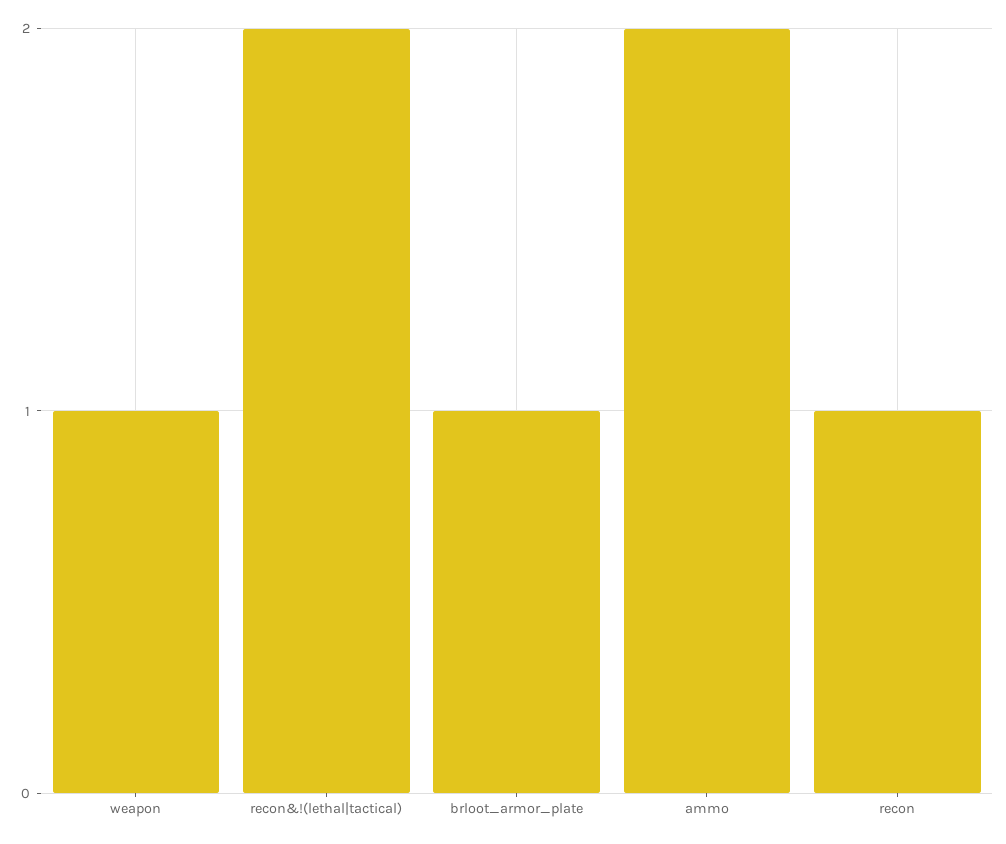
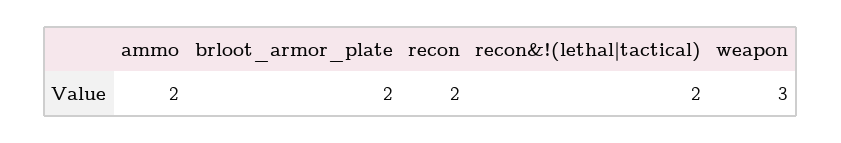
weapon: 1 -> 3
brloot_armor_plate: 1 -> 2
recon: 1 -> 2

